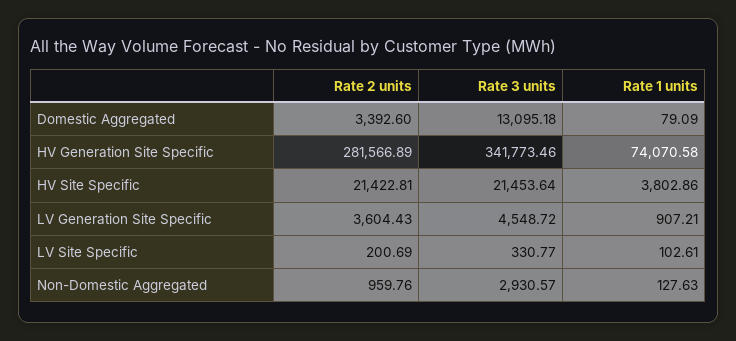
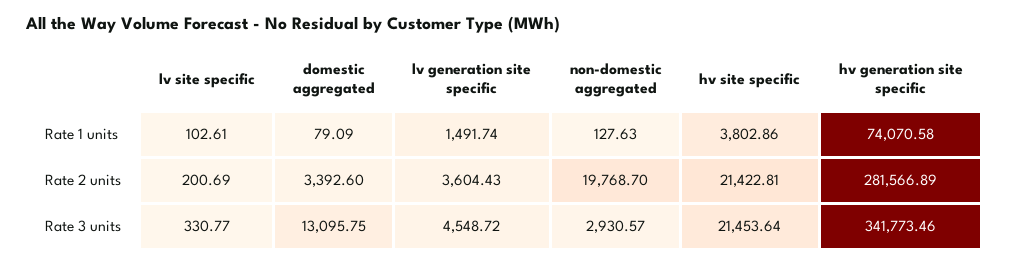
Rate 3 units, Domestic Aggregated: 13095.18 -> 13095.75
Rate 1 units, LV Generation Site Specific: 907.21 -> 1491.74
Rate 2 units, Non-Domestic Aggregated: 959.76 -> 19768.7

